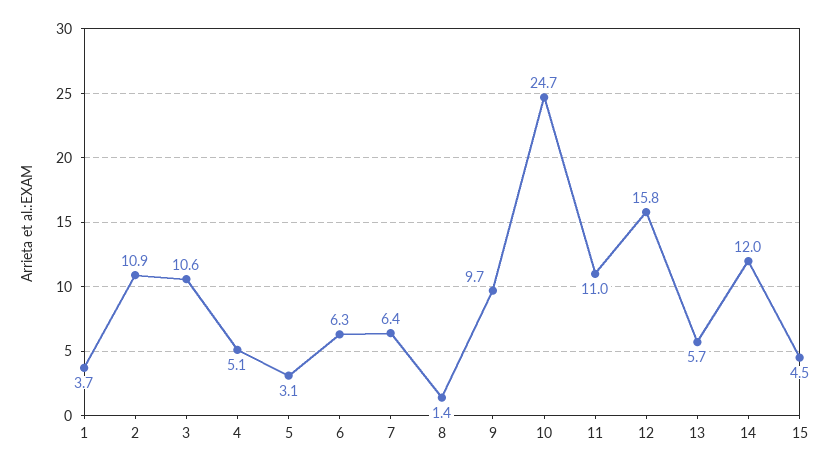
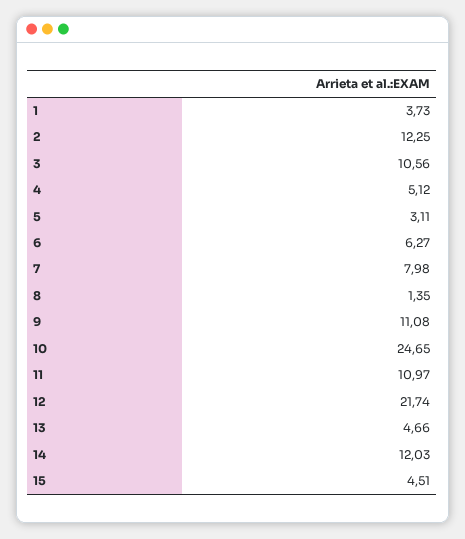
2: 10.9 -> 12.25
7: 6.4 -> 7.98
9: 9.7 -> 11.08
12: 15.8 -> 21.74
13: 5.7 -> 4.66

